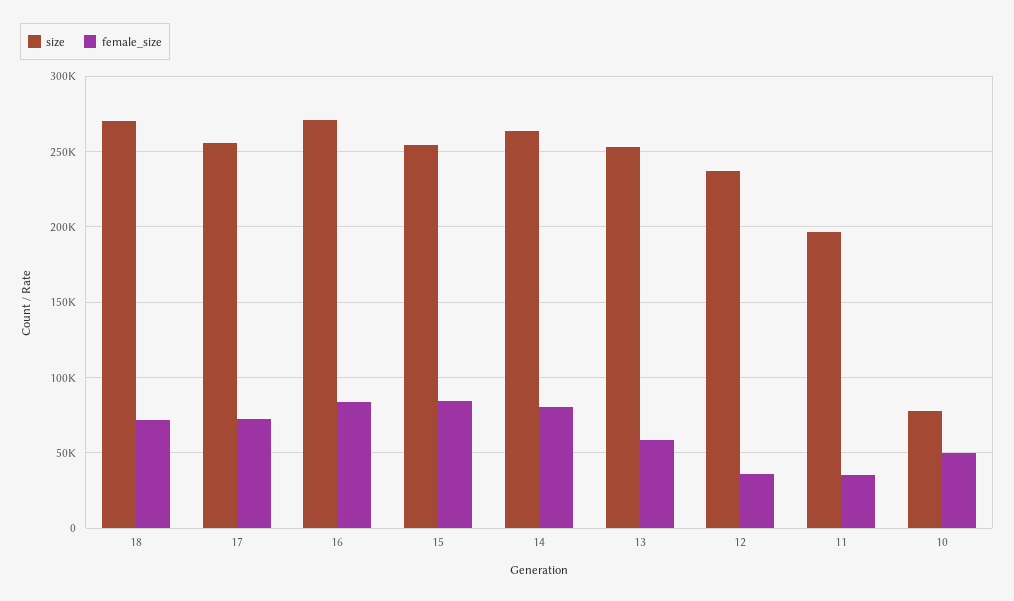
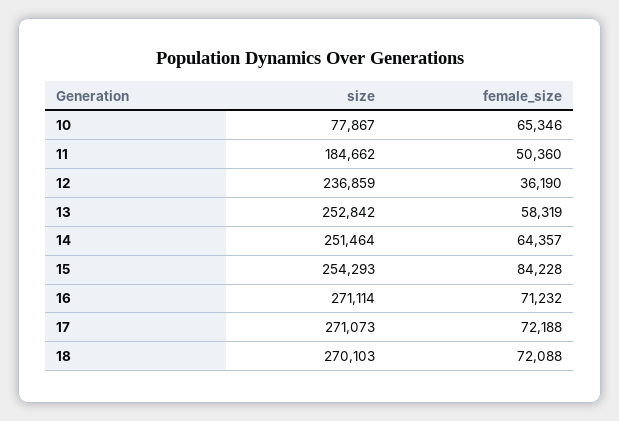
size, 17: 255000 -> 271073
female_size, 16: 85000 -> 71232
size, 14: 265000 -> 251464
female_size, 14: 80000 -> 64357
size, 11: 195000 -> 184662
female_size, 11: 35000 -> 50360
female_size, 10: 50000 -> 65346

